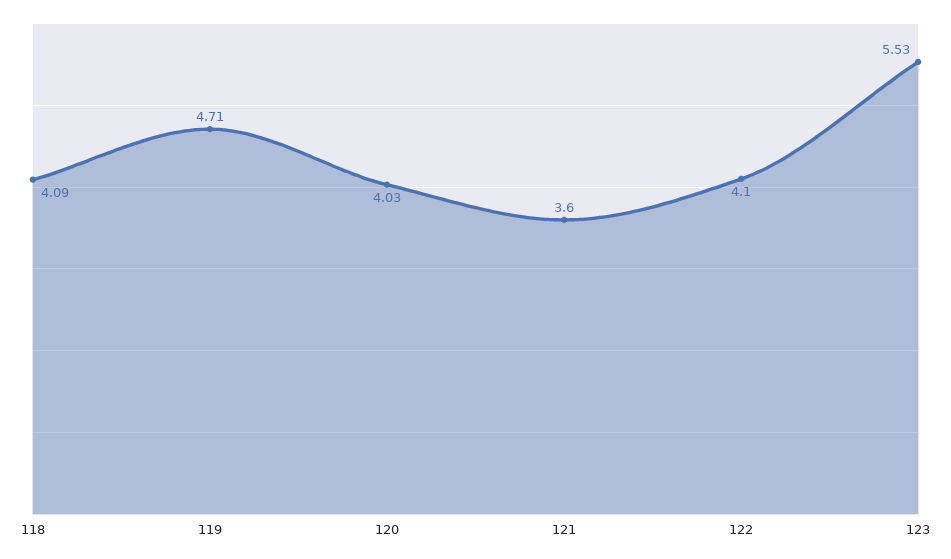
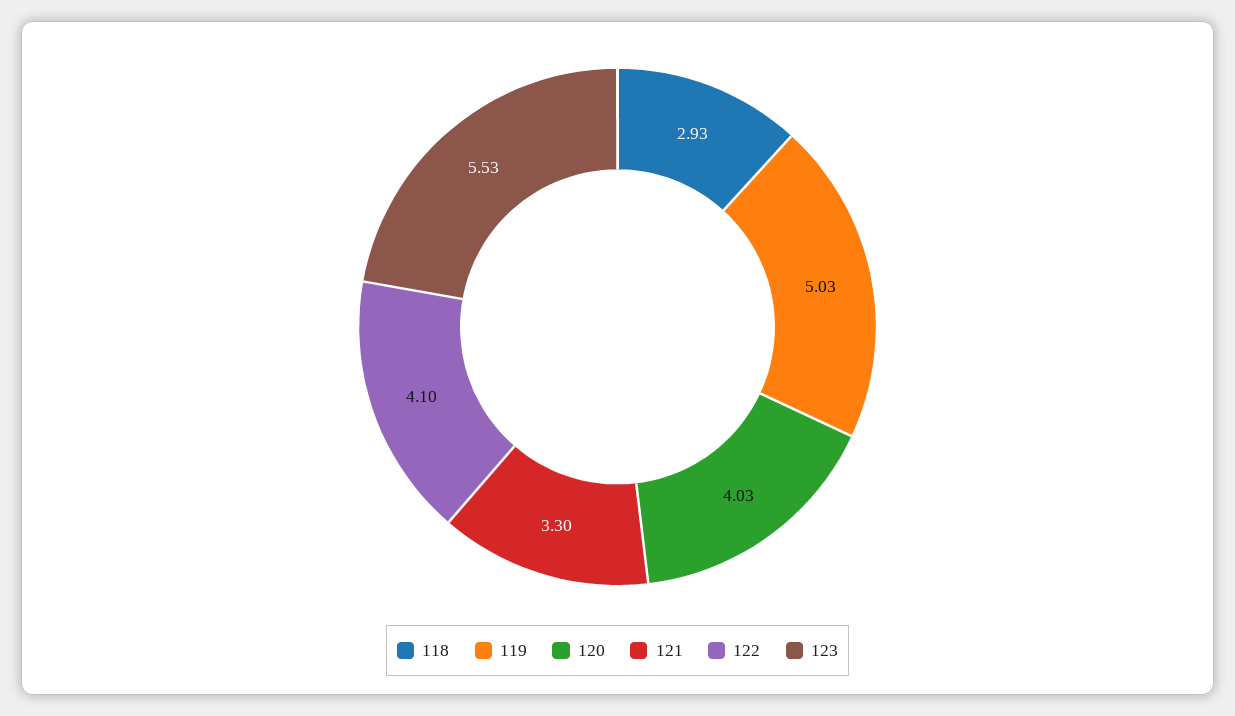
118: 4.09 -> 2.93
119: 4.71 -> 5.03
121: 3.6 -> 3.3

